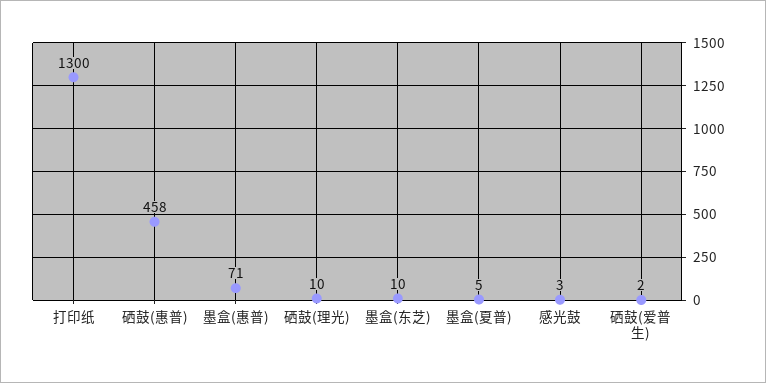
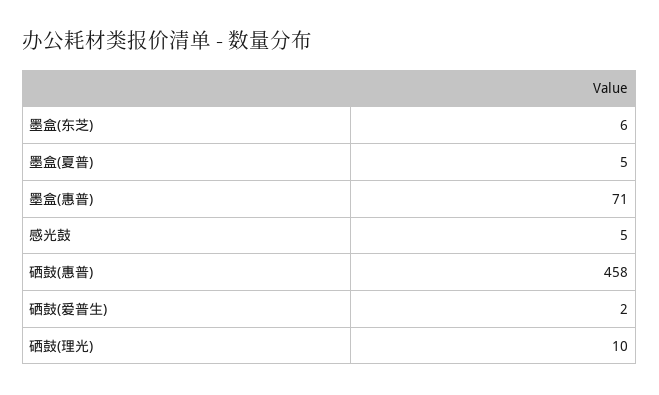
打印纸: 1300 -> none
墨盒(东芝): 10 -> 6
感光鼓: 3 -> 5

